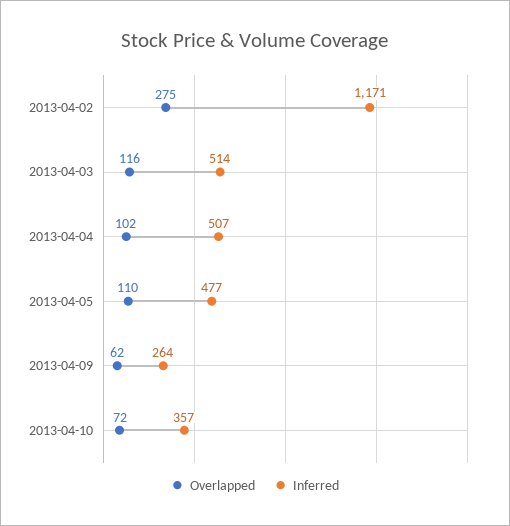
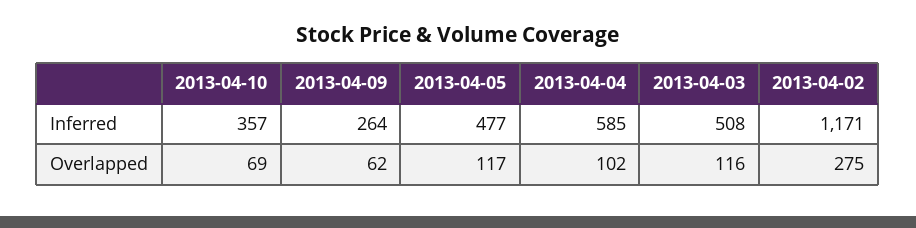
Inferred, 2013-04-03: 514 -> 508
Inferred, 2013-04-04: 507 -> 585
Overlapped, 2013-04-05: 110 -> 117
Overlapped, 2013-04-10: 72 -> 69

